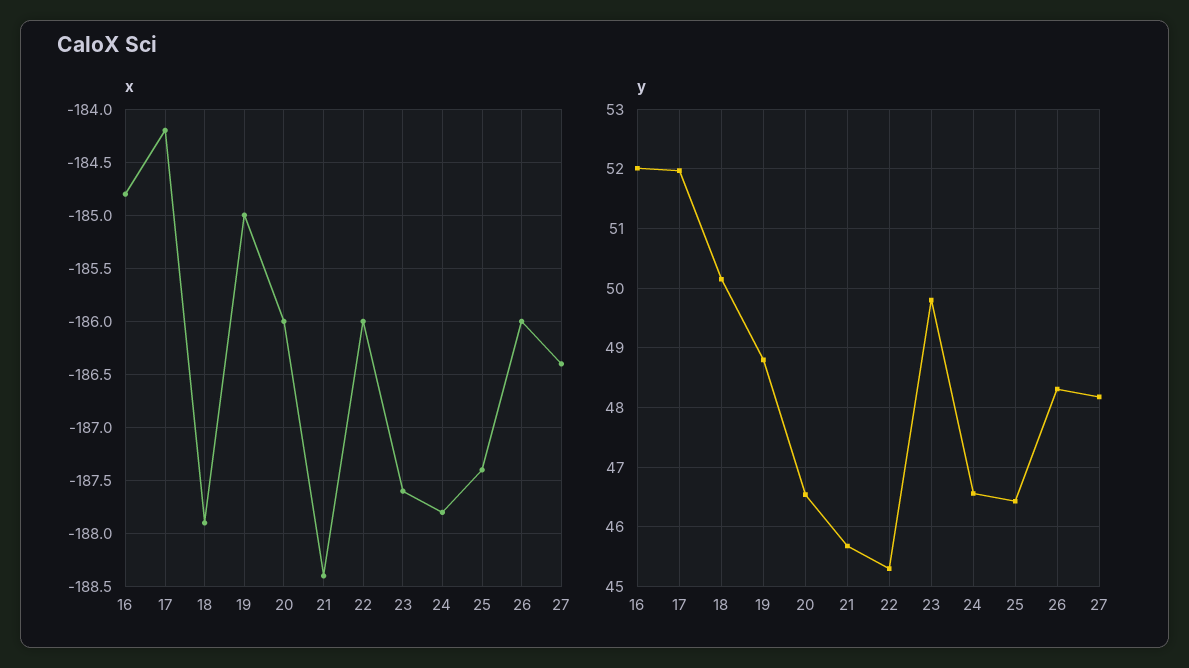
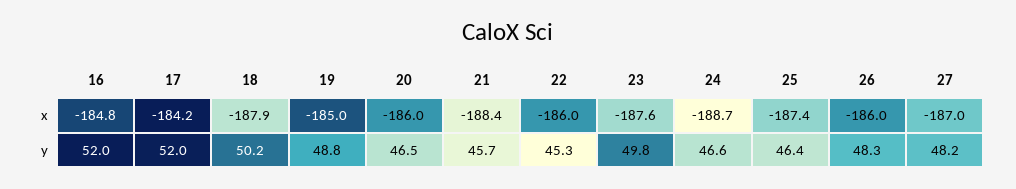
x, 24: -187.8 -> -188.7
x, 27: -186.4 -> -187

